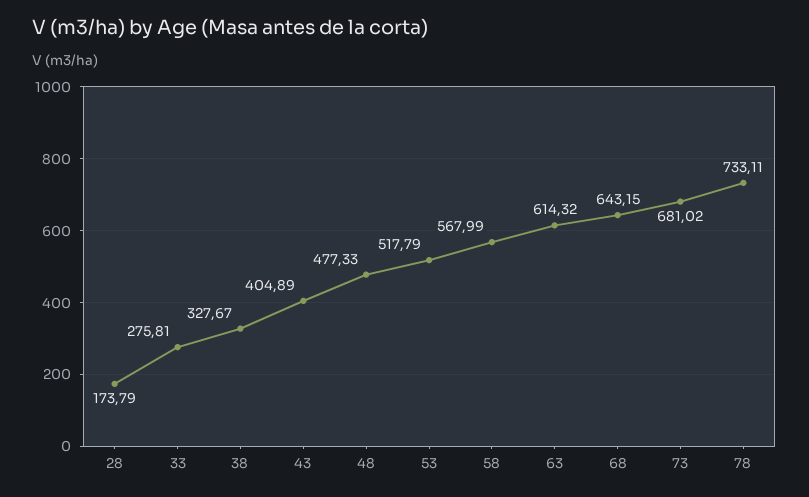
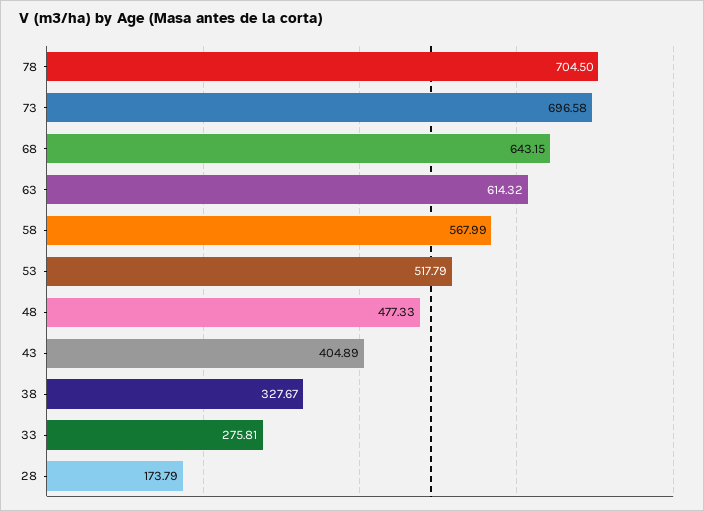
73: 681.02 -> 696.58
78: 733.11 -> 704.5

